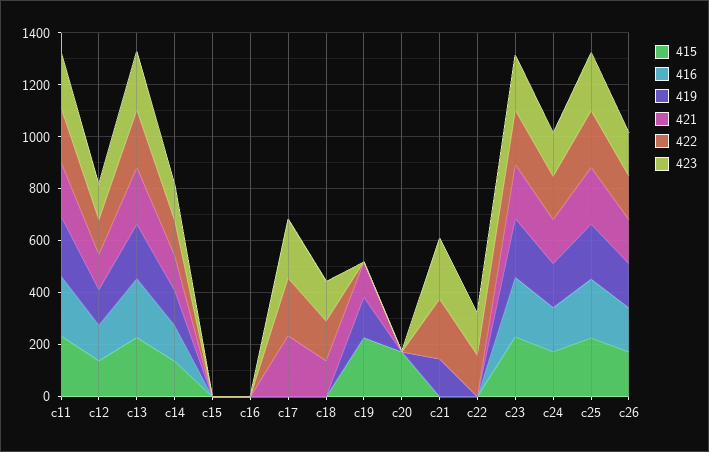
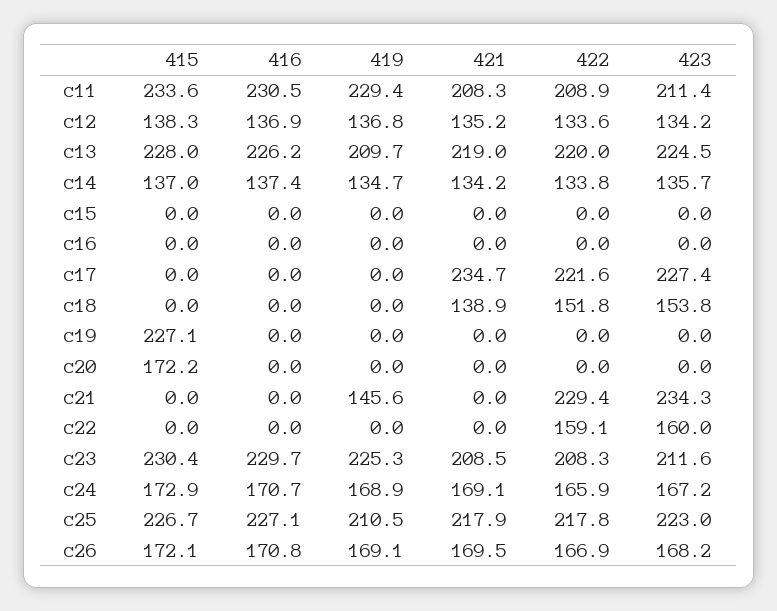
419, c19: 150 -> 0
421, c19: 150 -> 0

